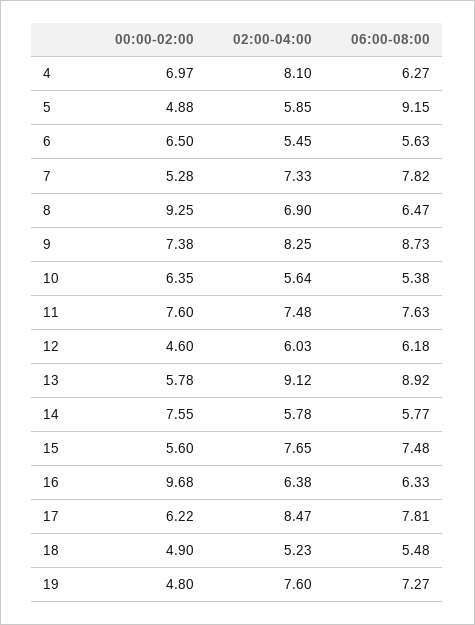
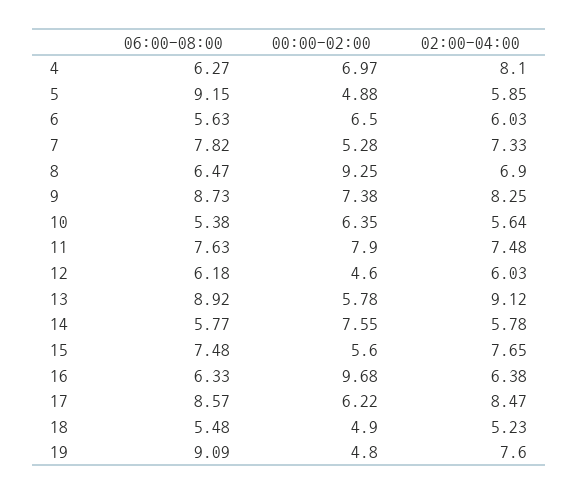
02:00-04:00, 6: 5.45 -> 6.03
00:00-02:00, 11: 7.6 -> 7.9
06:00-08:00, 17: 7.81 -> 8.57
06:00-08:00, 19: 7.27 -> 9.09

